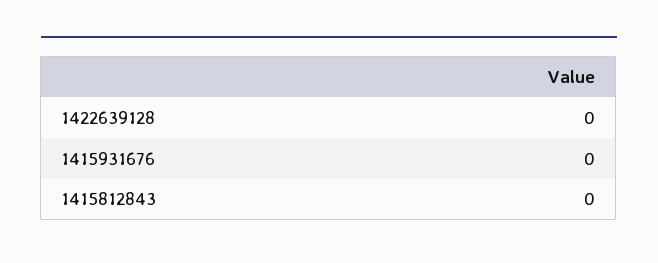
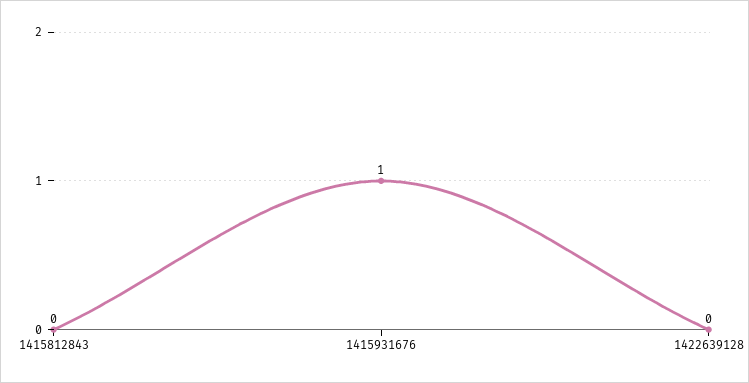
1415931676: 0 -> 1

